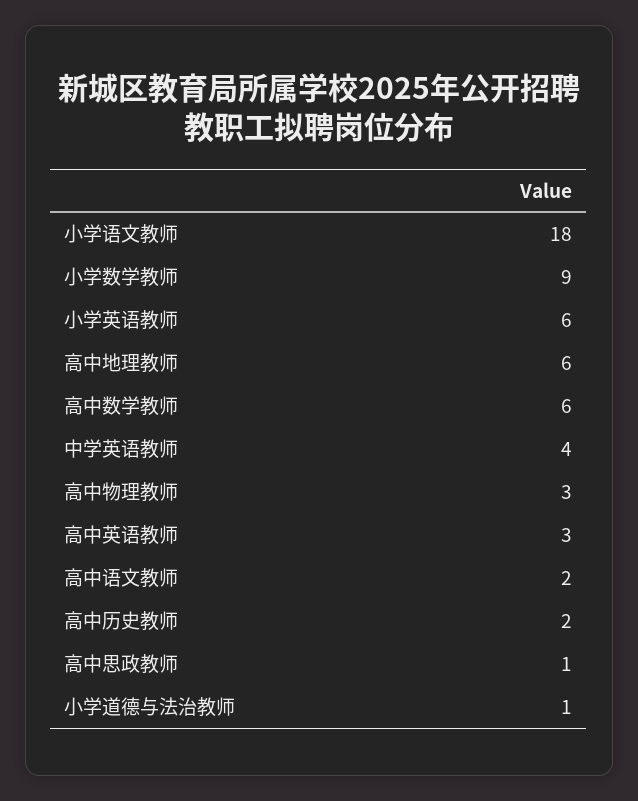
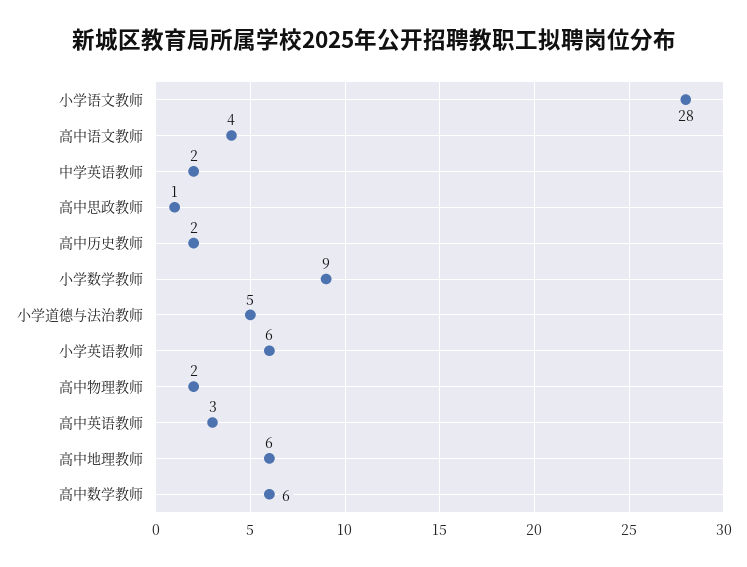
小学语文教师: 18 -> 28
中学英语教师: 4 -> 2
高中物理教师: 3 -> 2
高中语文教师: 2 -> 4
小学道德与法治教师: 1 -> 5

